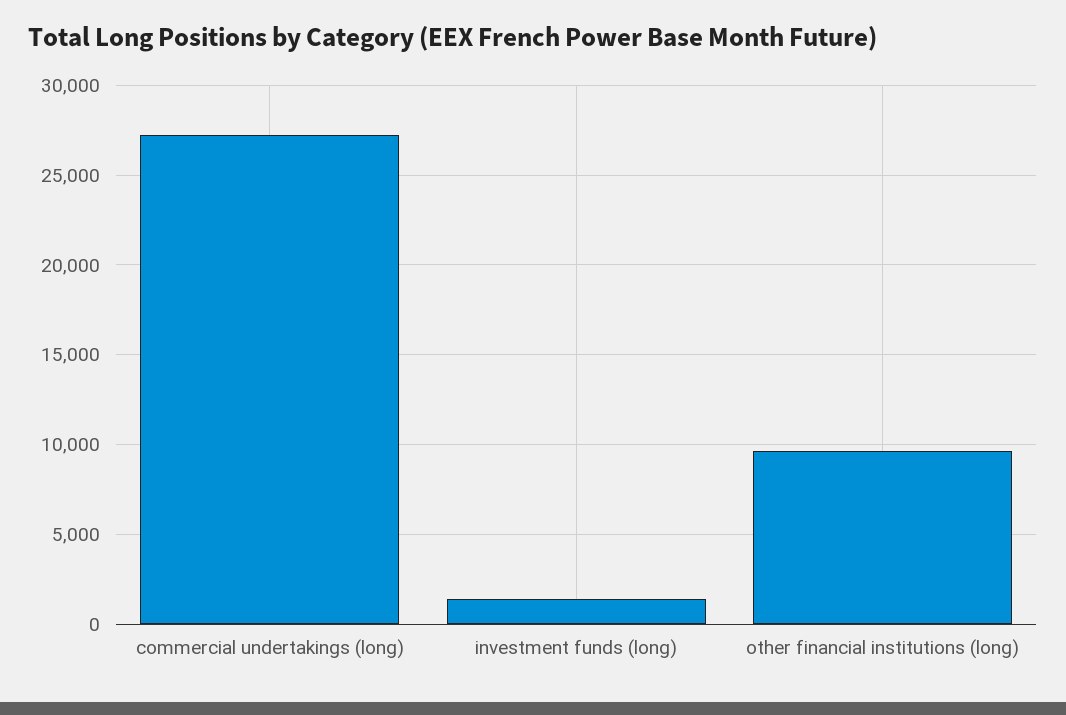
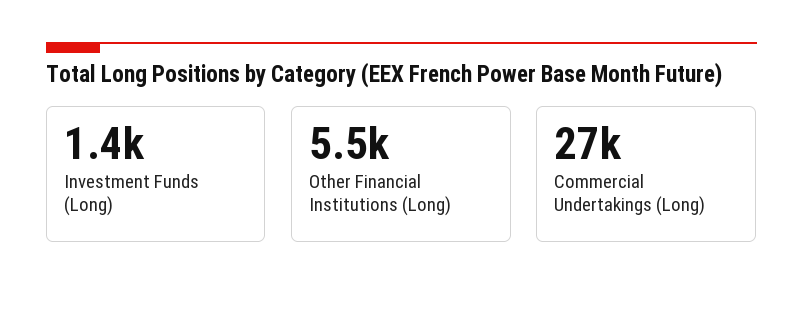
other financial institutions (long): 9500 -> 5500

